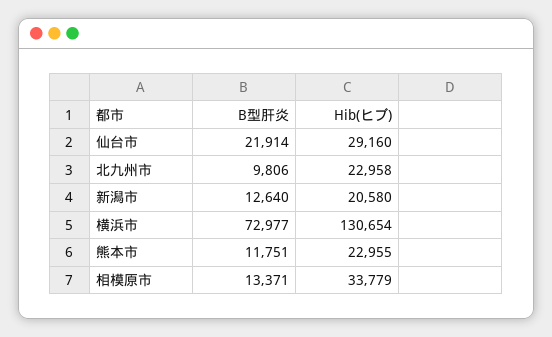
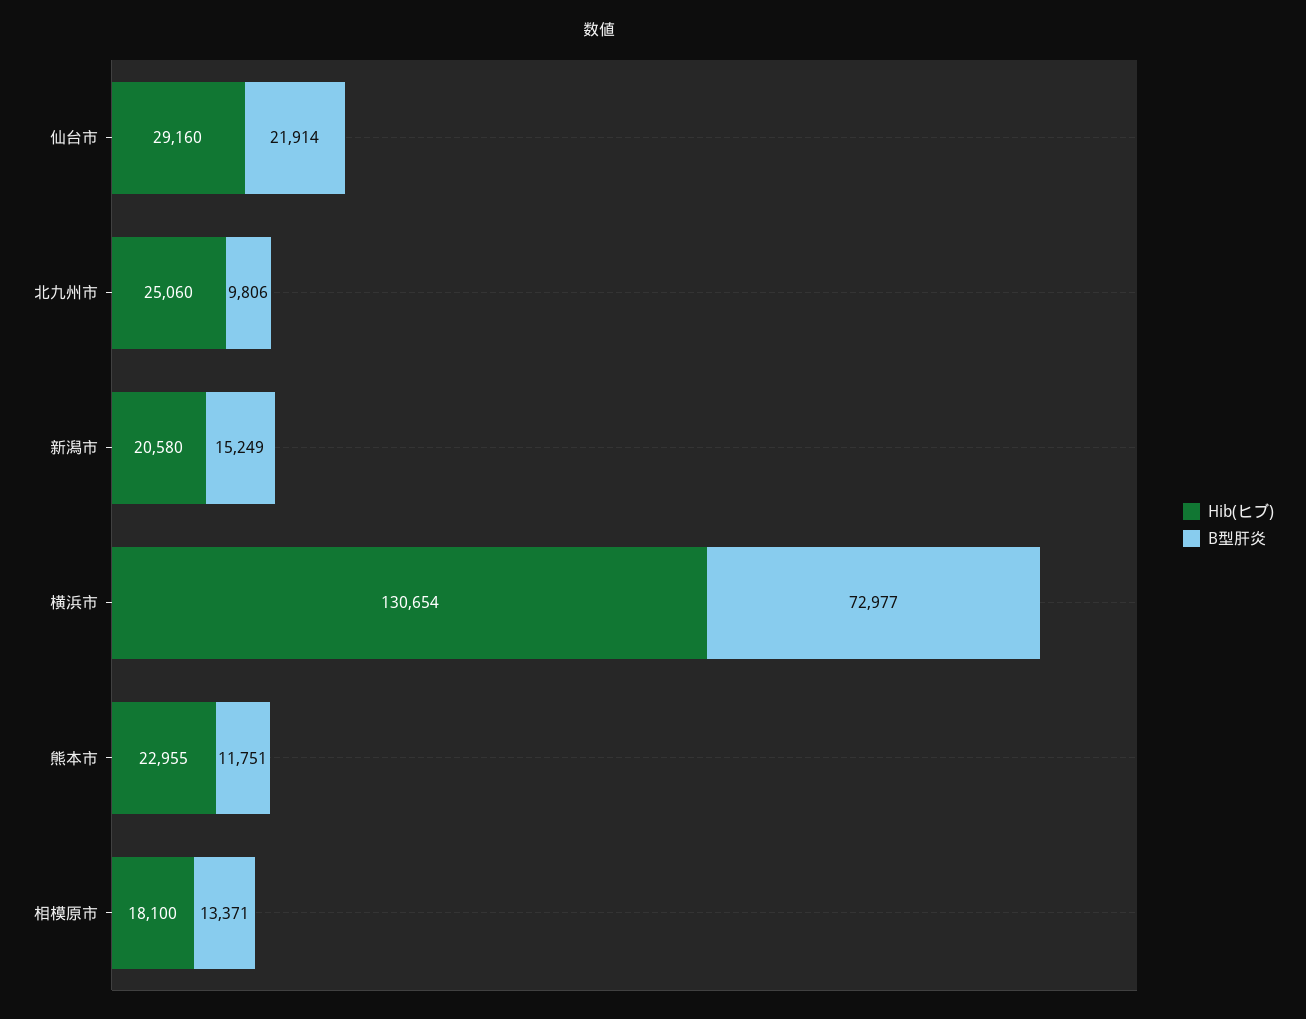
Hib(ヒブ), 北九州市: 22958 -> 25060
B型肝炎, 新潟市: 12640 -> 15249
Hib(ヒブ), 相模原市: 33779 -> 18100

